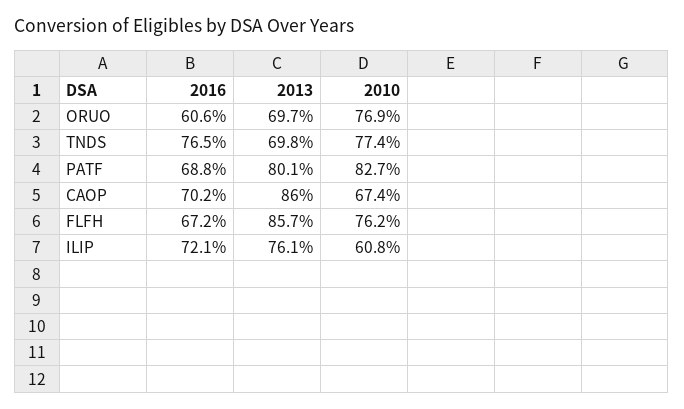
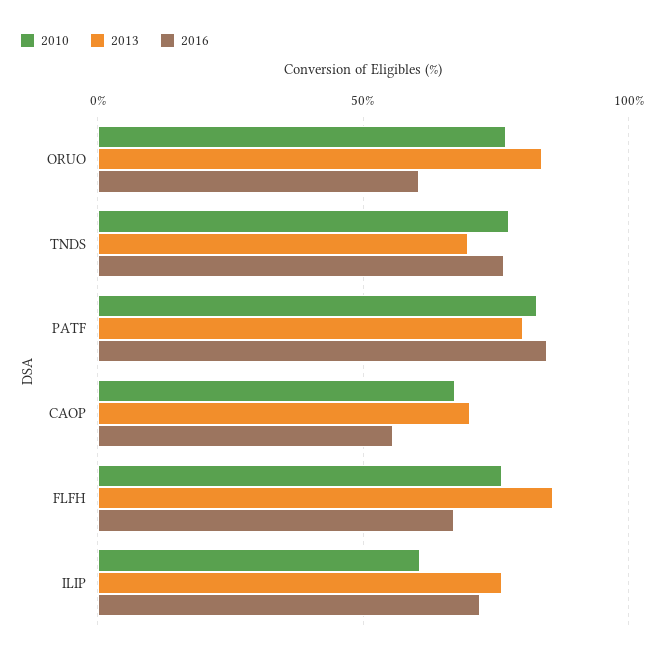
2013, ORUO: 69.7 -> 85
2016, PATF: 68.8 -> 85
2016, CAOP: 70.2 -> 55
2013, CAOP: 86 -> 70

